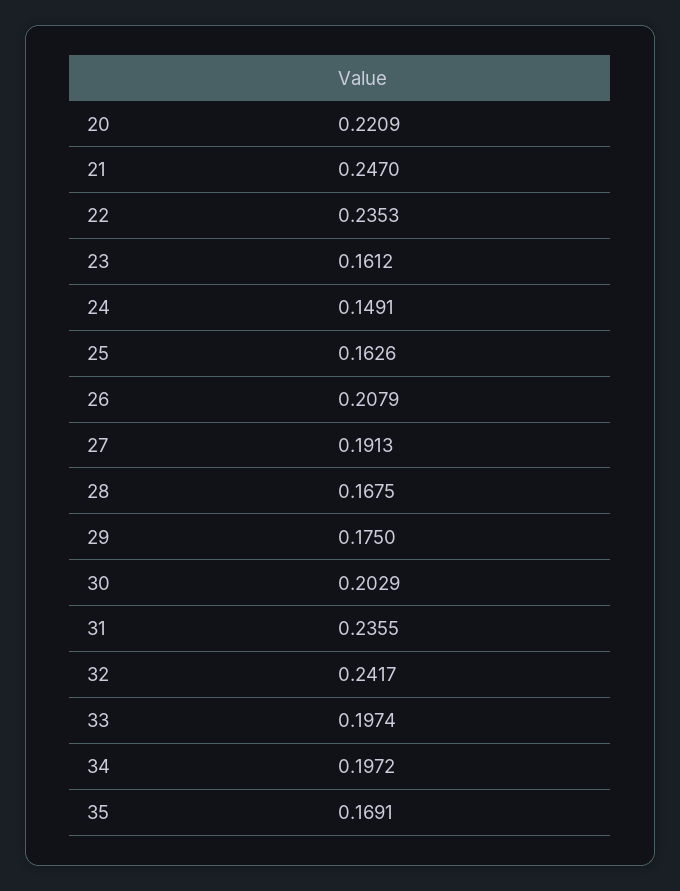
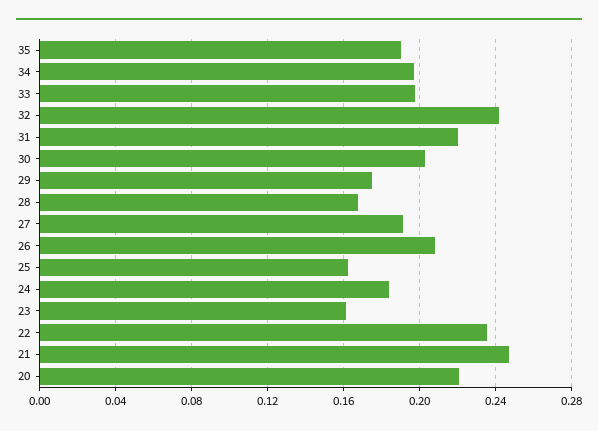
24: 0.1491 -> 0.185
31: 0.2355 -> 0.22
35: 0.1691 -> 0.19

